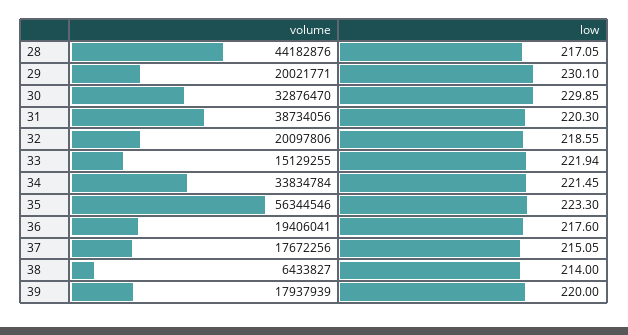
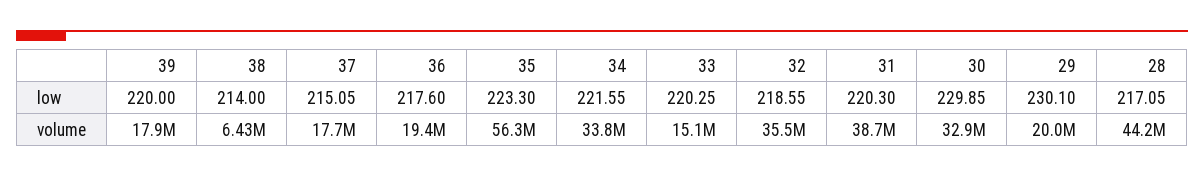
volume, 32: 20097806 -> 35500000
low, 33: 221.94 -> 220.25
low, 34: 221.45 -> 221.55

